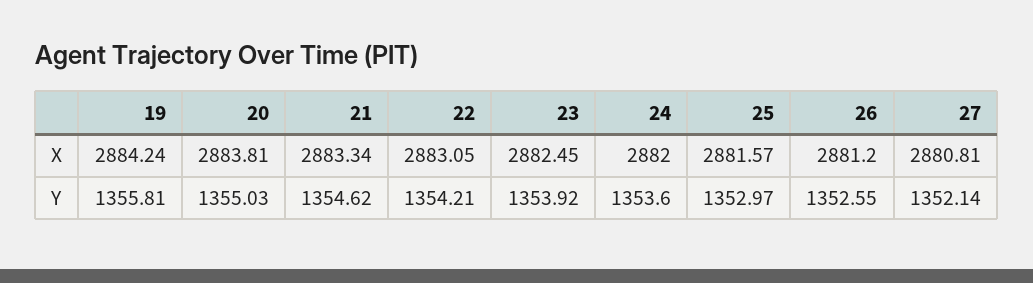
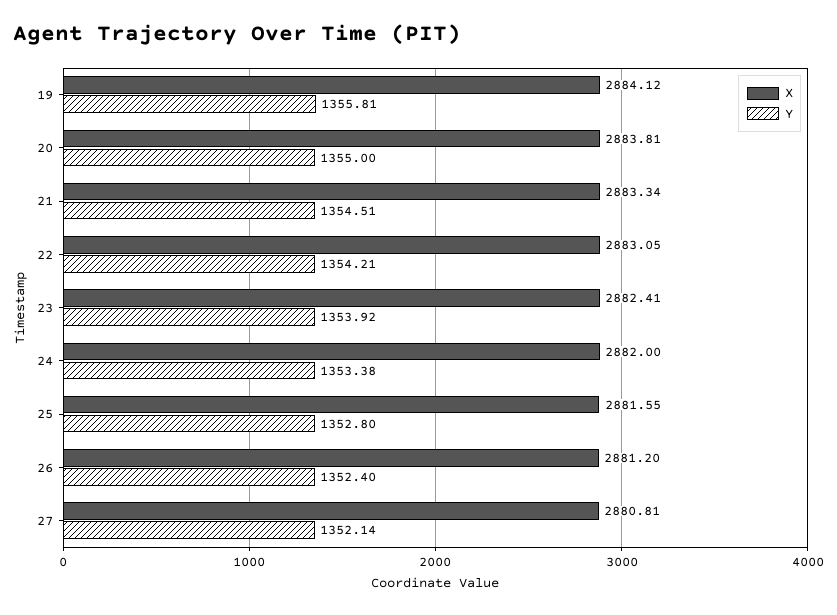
X, 19: 2884.24 -> 2884.12
X, 23: 2882.45 -> 2882.41
X, 25: 2881.57 -> 2881.55
Y, 20: 1355.03 -> 1355
Y, 21: 1354.62 -> 1354.51
Y, 24: 1353.6 -> 1353.38
Y, 25: 1352.97 -> 1352.8
Y, 26: 1352.55 -> 1352.4

